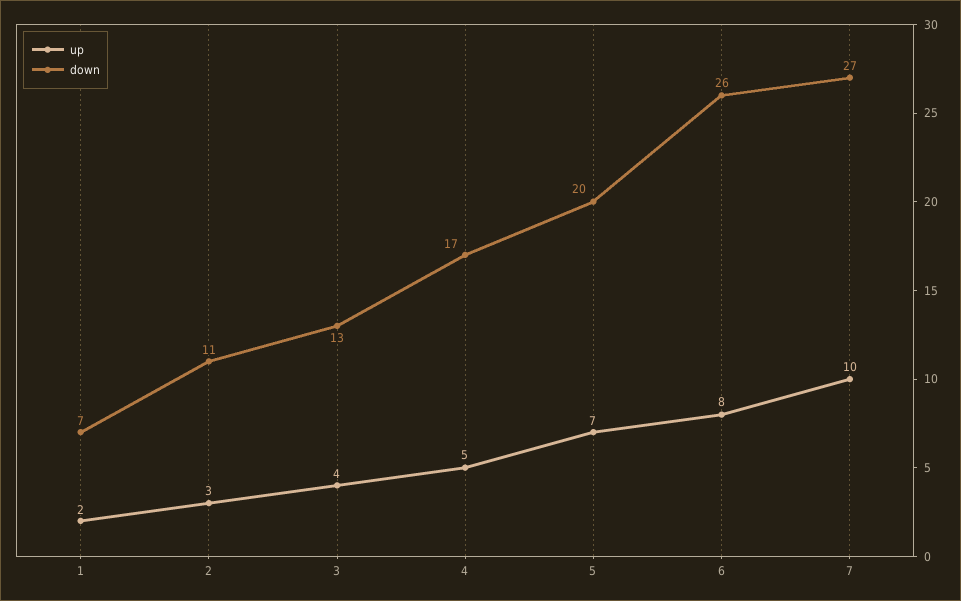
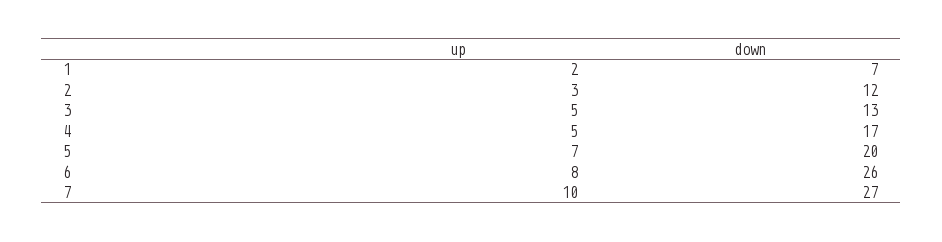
down, 2: 11 -> 12
up, 3: 4 -> 5

